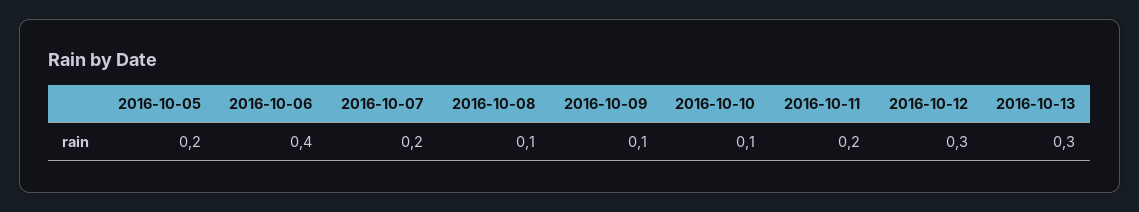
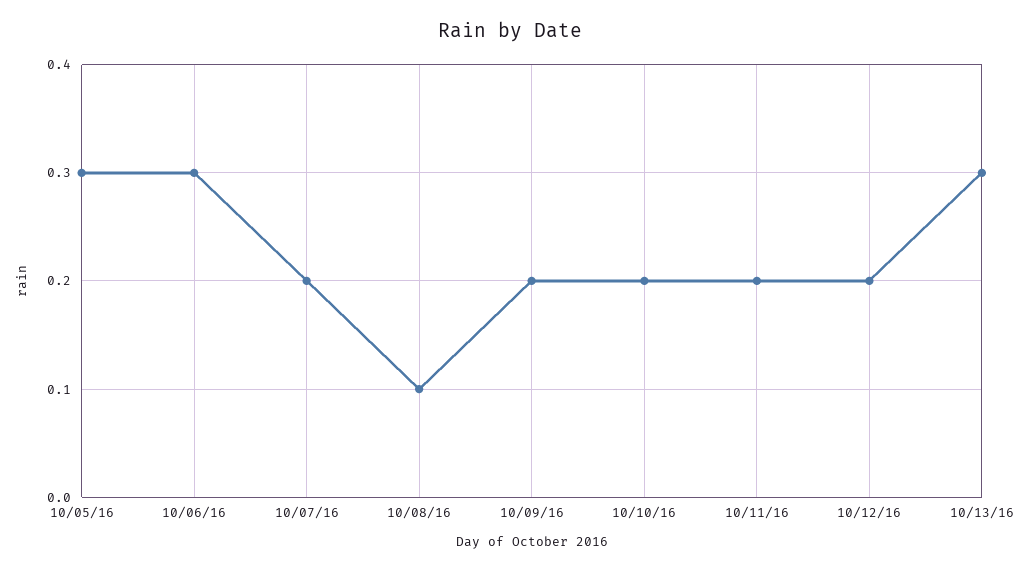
2016-10-05: 0.2 -> 0.3
2016-10-06: 0.4 -> 0.3
2016-10-09: 0.1 -> 0.2
2016-10-10: 0.1 -> 0.2
2016-10-12: 0.3 -> 0.2

